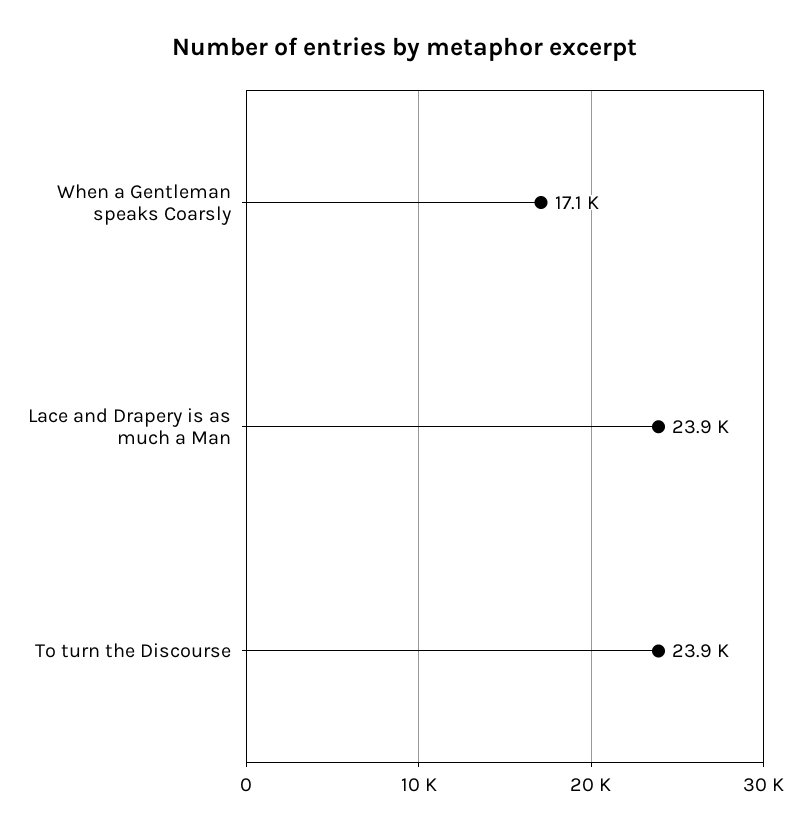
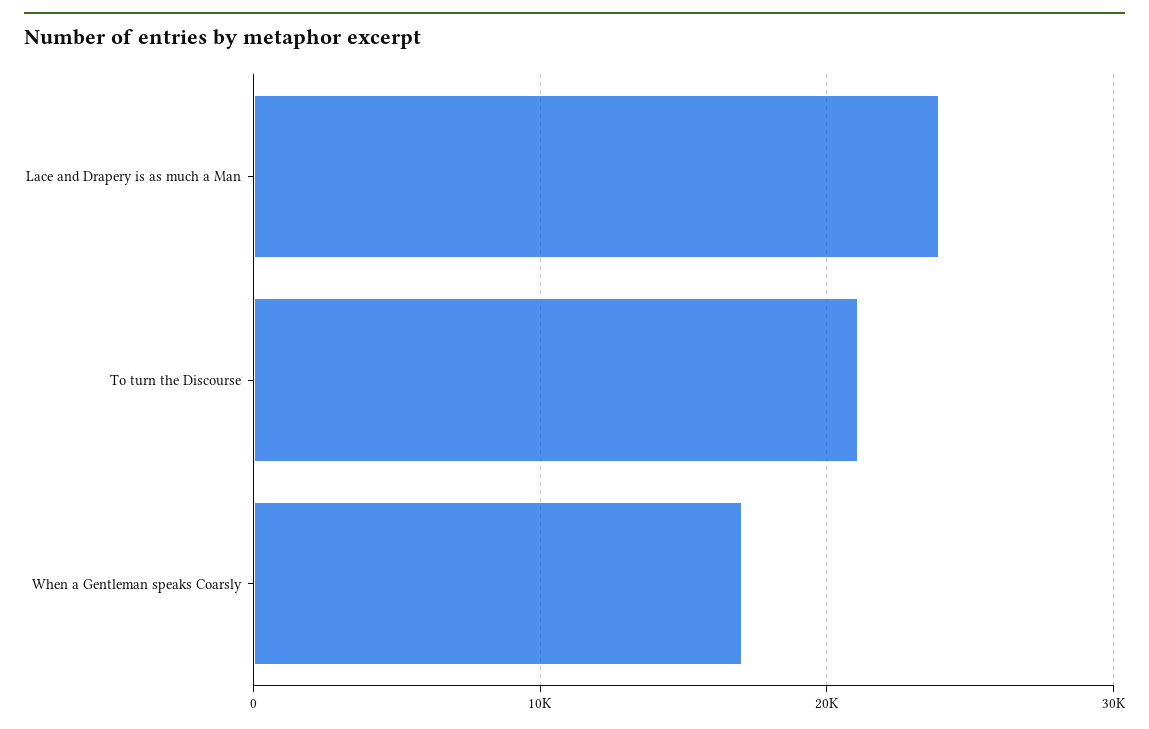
To turn the Discourse: 23900 -> 21000

